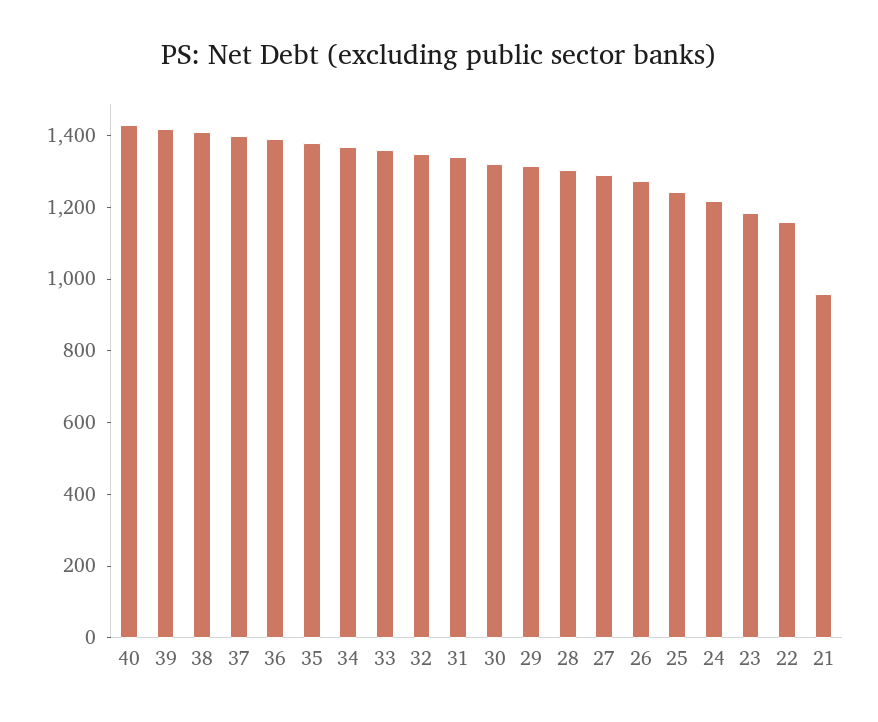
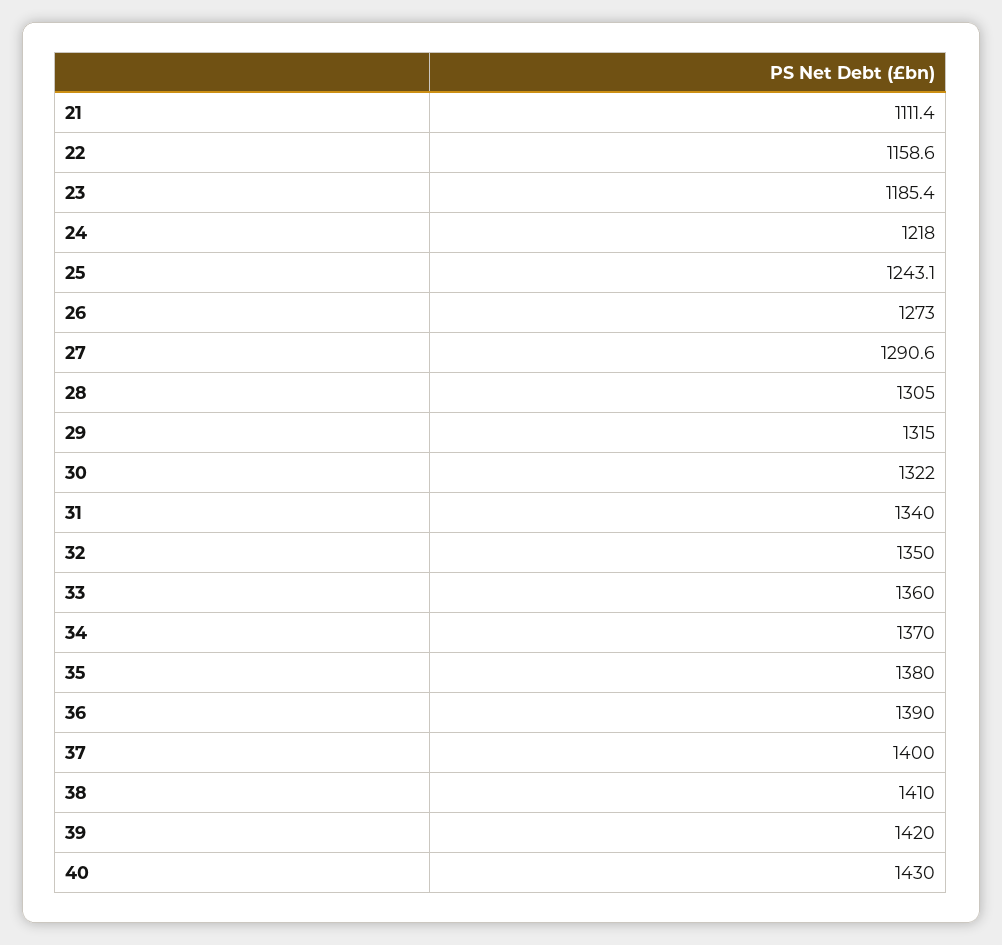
21: 950 -> 1111.4

